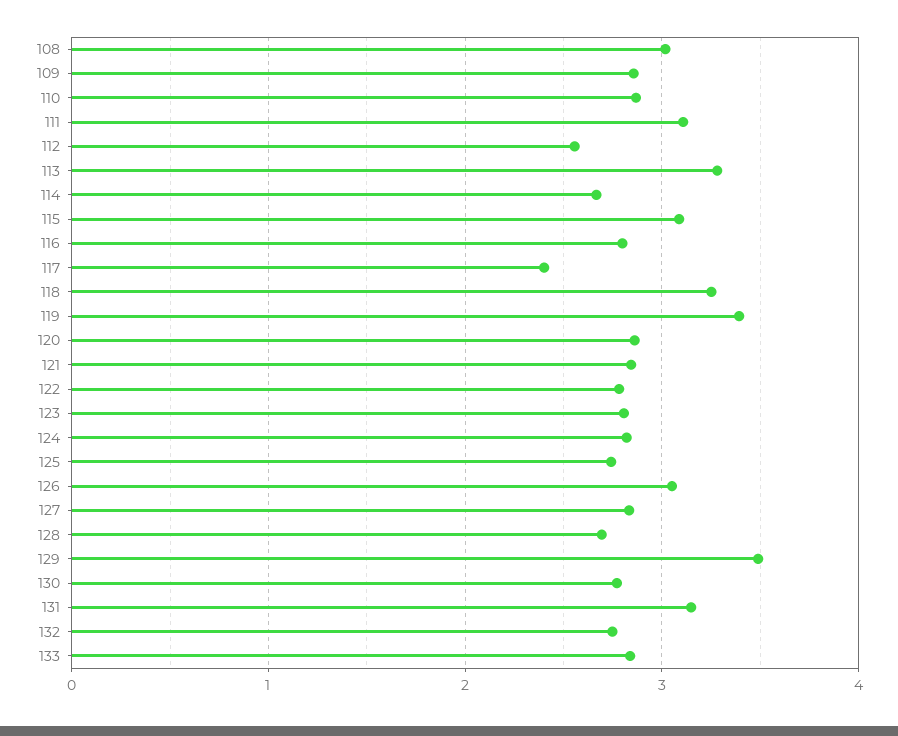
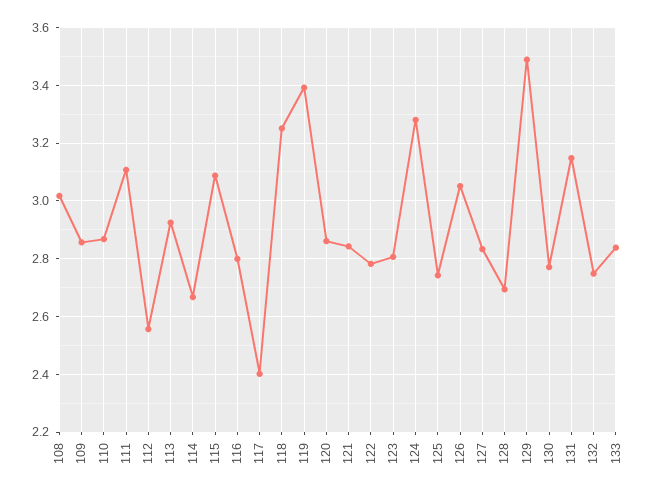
113: 3.3 -> 2.925
124: 2.8 -> 3.275

